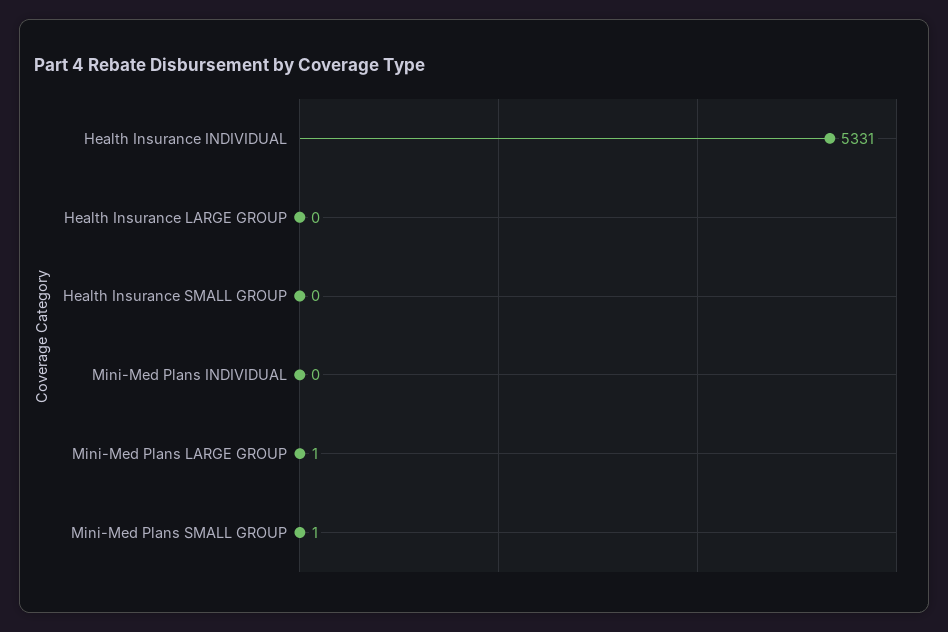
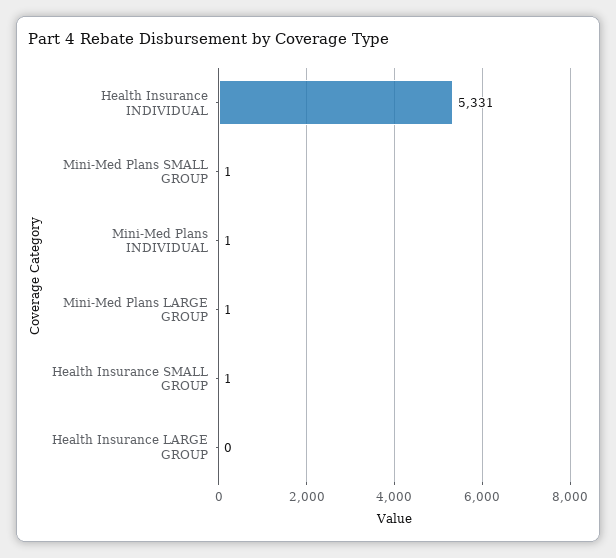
Health Insurance SMALL GROUP: 0 -> 1
Mini-Med Plans INDIVIDUAL: 0 -> 1

